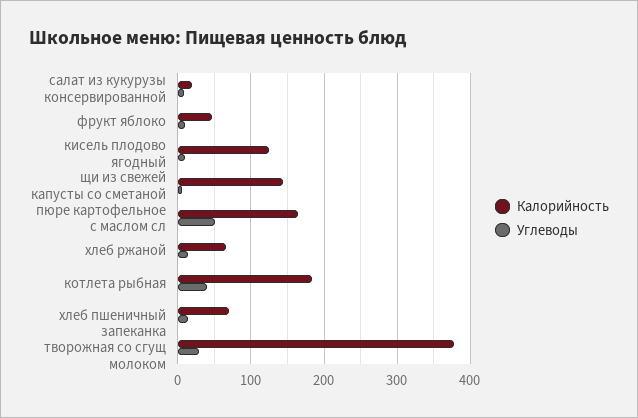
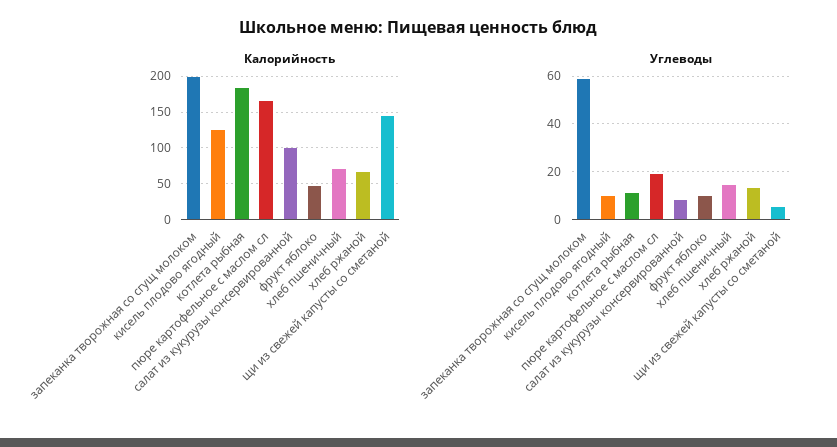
Калорийность, салат из кукурузы консервированной: 20 -> 100
Углеводы, пюре картофельное с маслом сл: 50 -> 20
Углеводы, котлета рыбная: 40 -> 10
Калорийность, запеканка творожная со сгущ молоком: 380 -> 200
Углеводы, запеканка творожная со сгущ молоком: 30 -> 60

